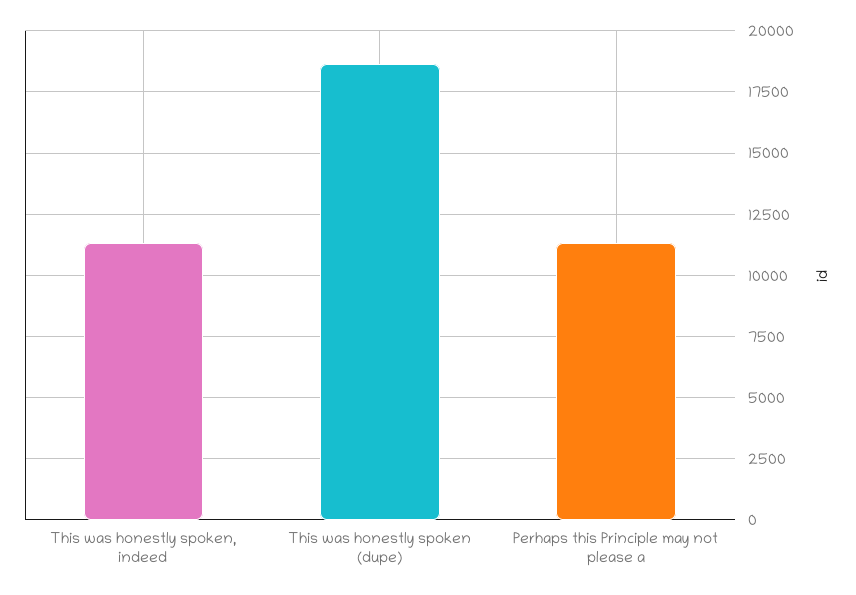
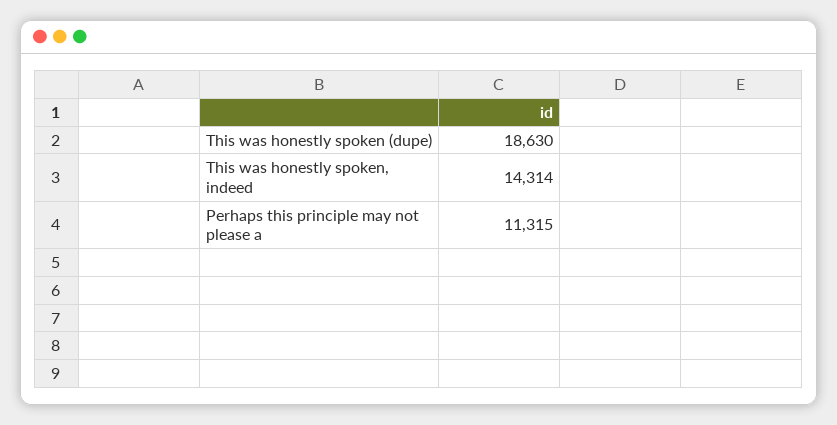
This was honestly spoken, indeed: 11250 -> 14314

